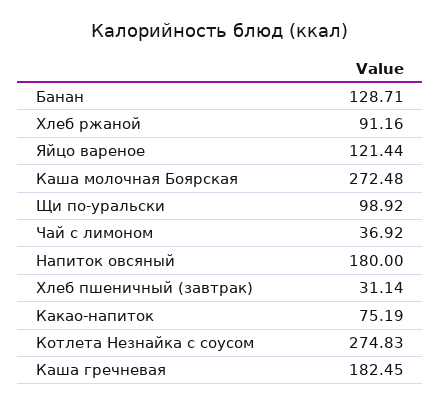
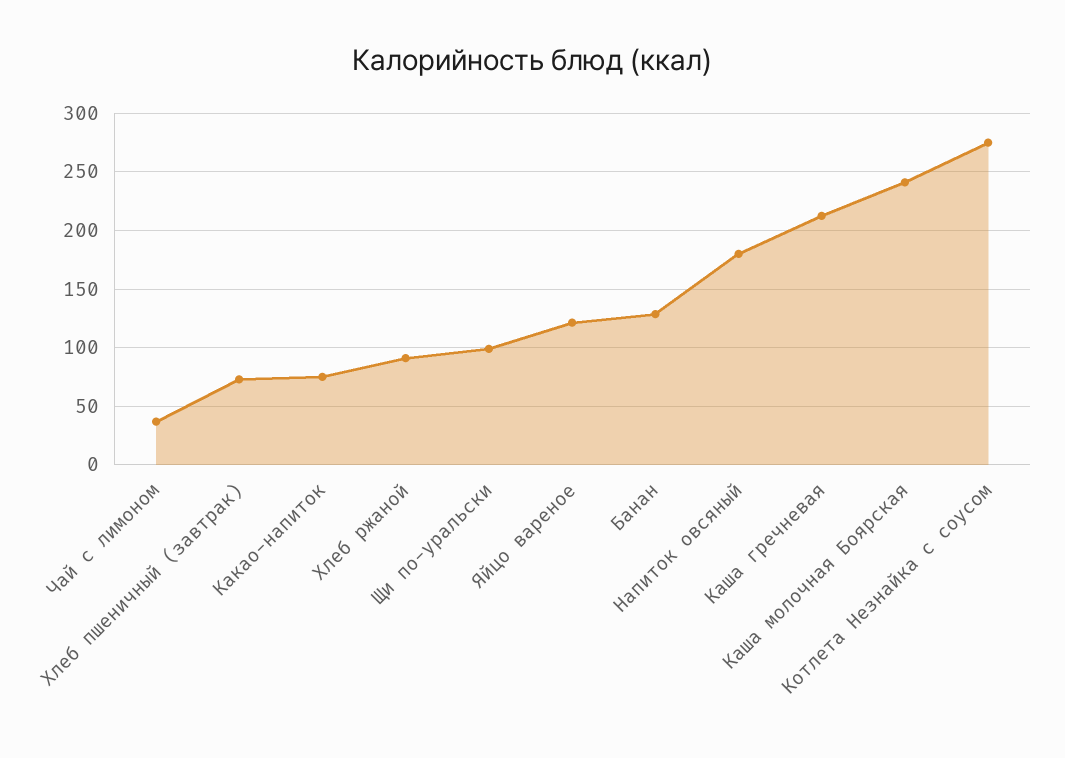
Каша молочная Боярская: 272.48 -> 240
Хлеб пшеничный (завтрак): 31.14 -> 70
Каша гречневая: 182.45 -> 210

